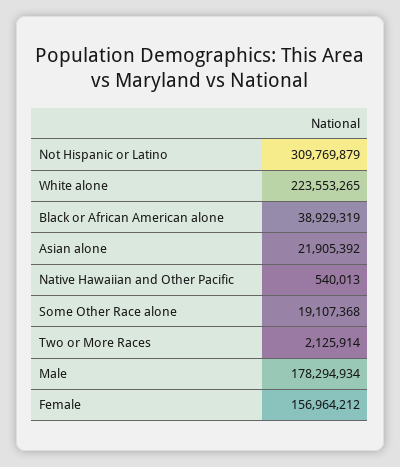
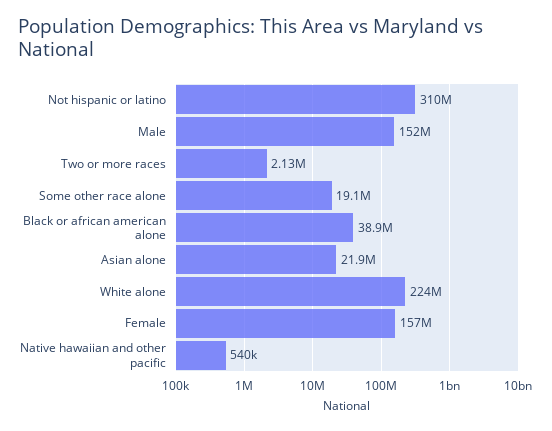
Male: 178294934 -> 152000000

